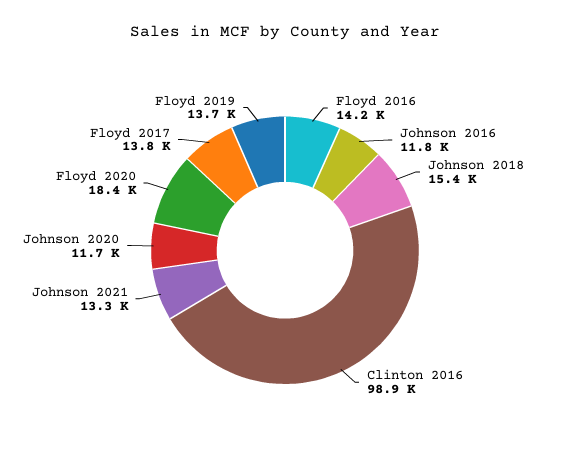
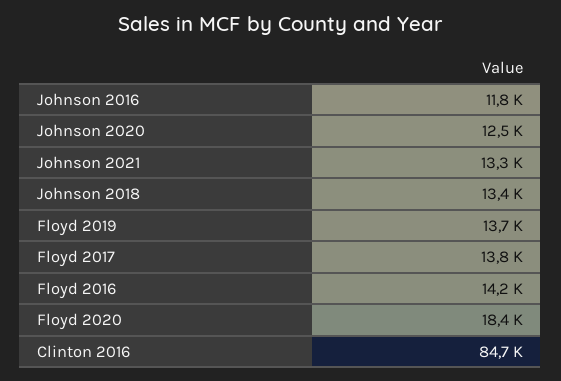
Johnson 2018: 15400 -> 13400
Clinton 2016: 98900 -> 84700
Johnson 2020: 11700 -> 12500

